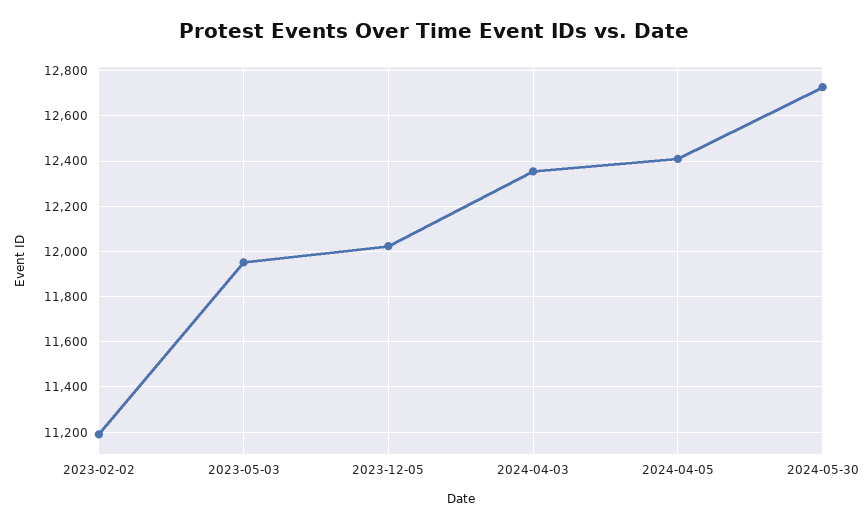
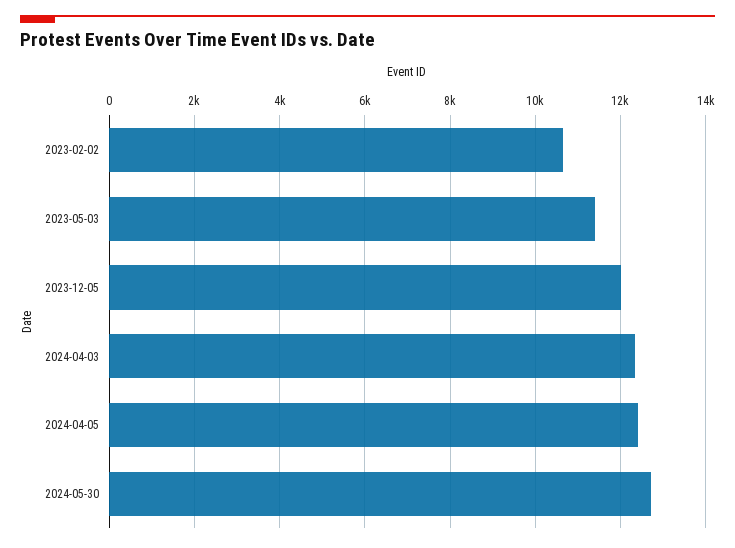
2023-02-02: 11200 -> 10600
2023-05-03: 11950 -> 11400

